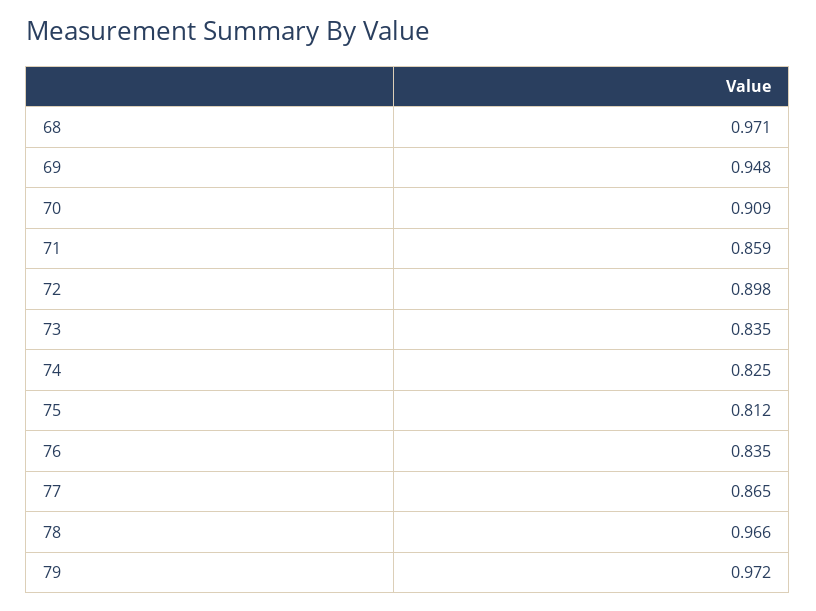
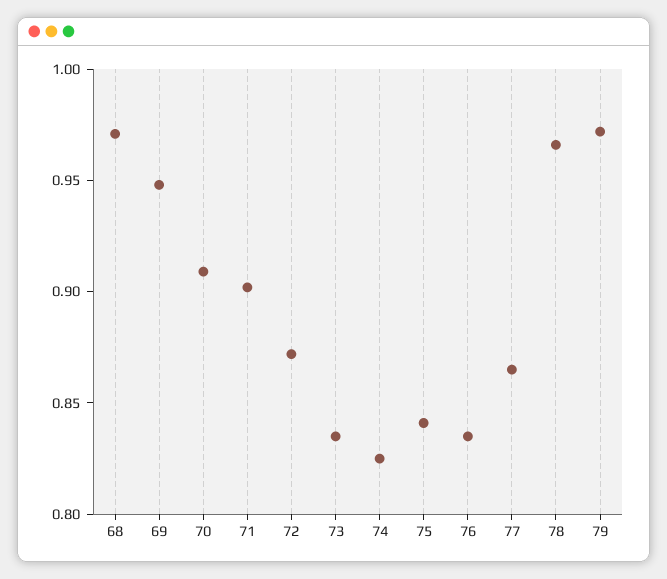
71: 0.859 -> 0.9
72: 0.898 -> 0.87
75: 0.812 -> 0.84

